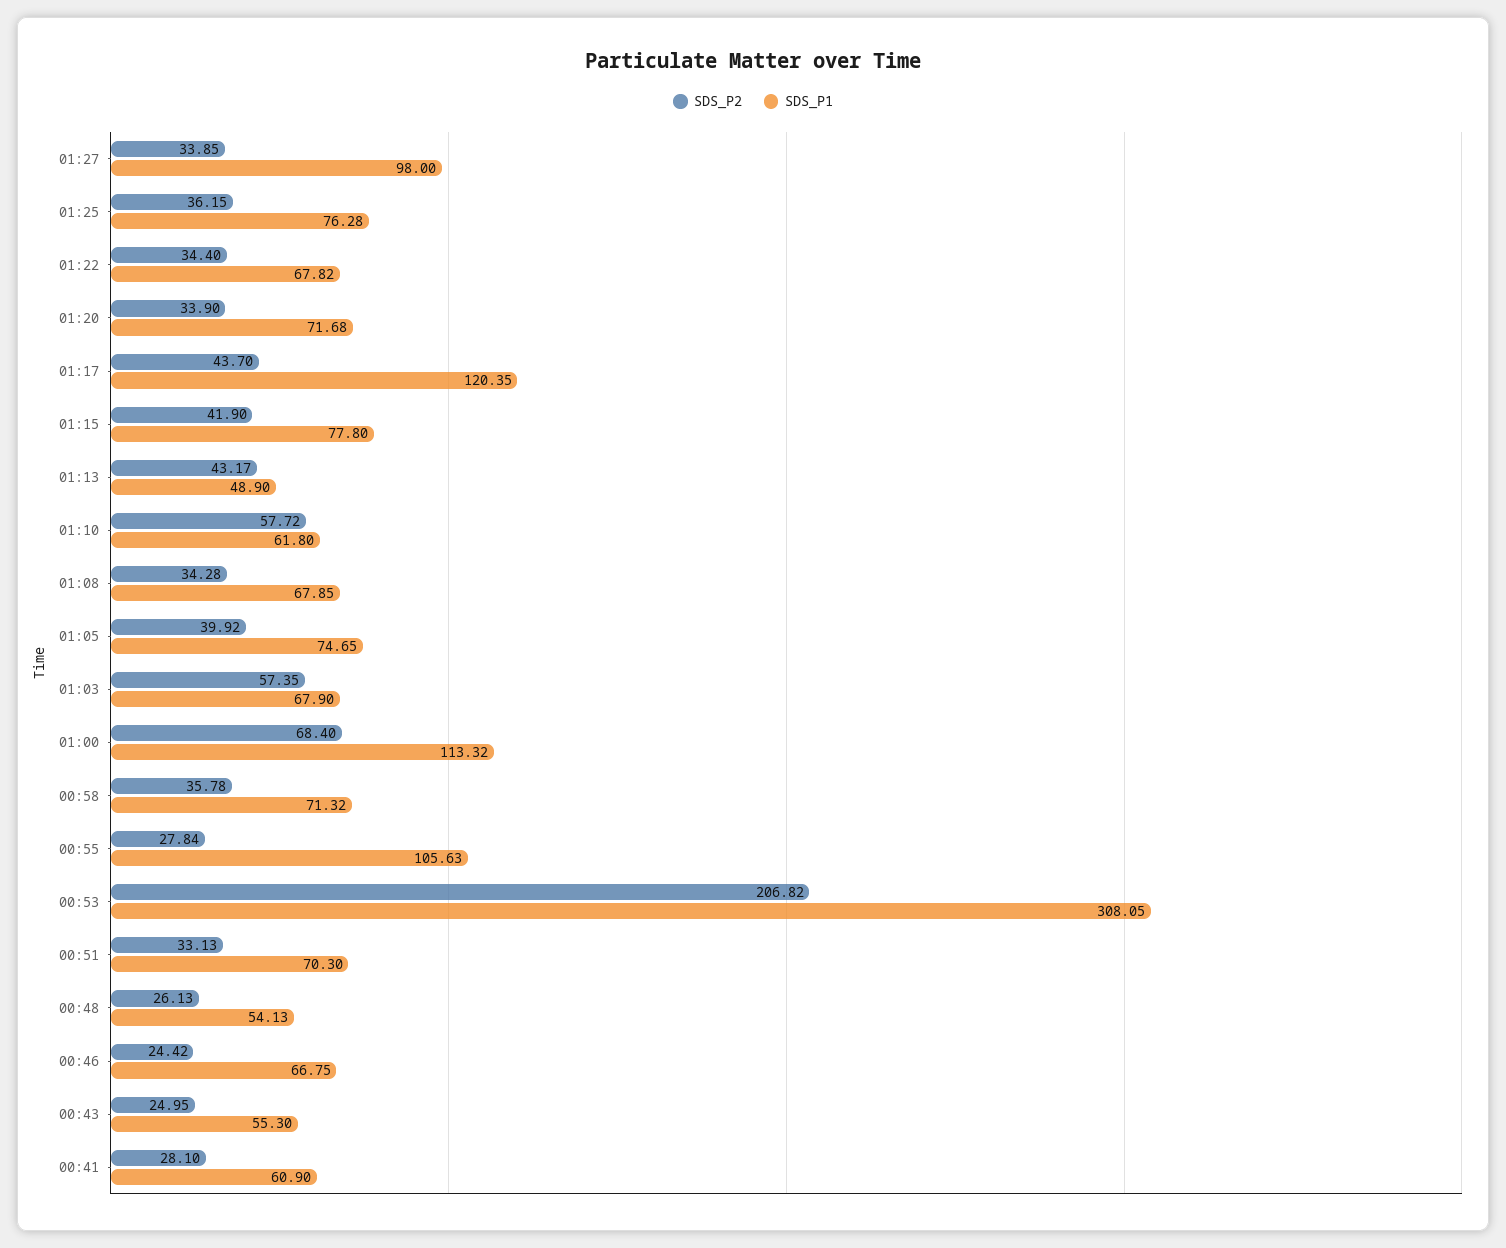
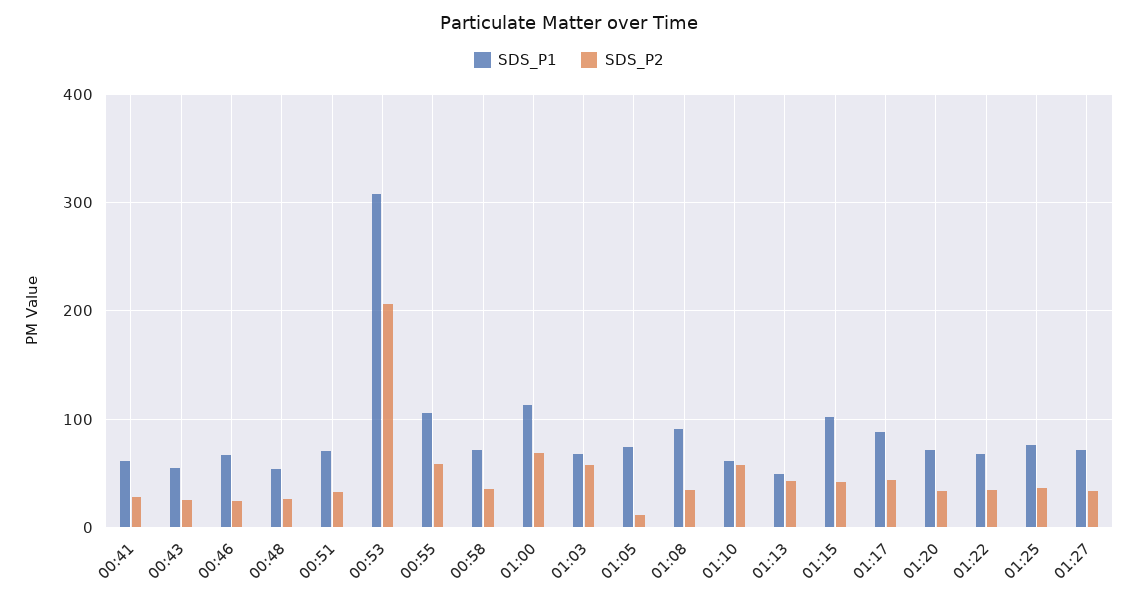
SDS_P1, 01:27: 98 -> 70
SDS_P1, 01:17: 120.35 -> 90
SDS_P1, 01:15: 77.8 -> 100
SDS_P1, 01:08: 67.85 -> 90
SDS_P2, 01:05: 39.92 -> 10
SDS_P2, 00:55: 27.84 -> 60

